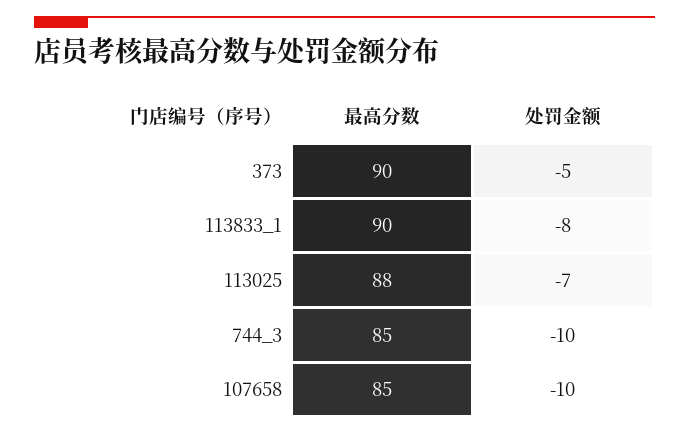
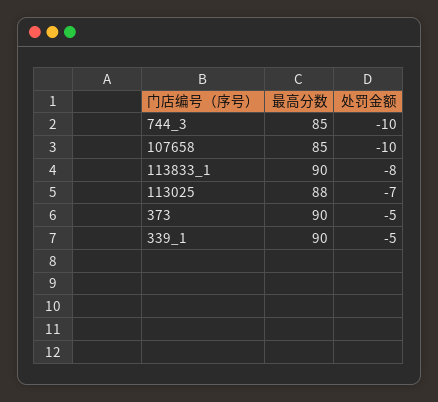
最高分数, 339_1: none -> 90
处罚金额, 339_1: none -> -5

